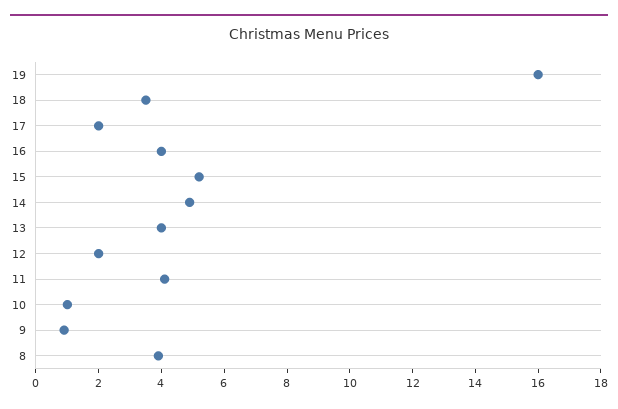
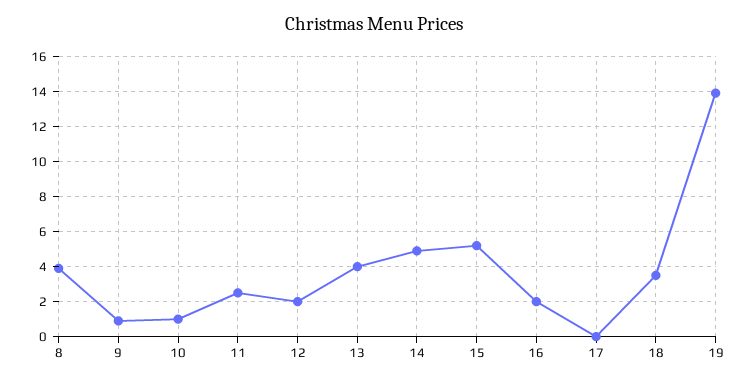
19: 16 -> 14
17: 2 -> 0
16: 4 -> 2
11: 4 -> 2.5

